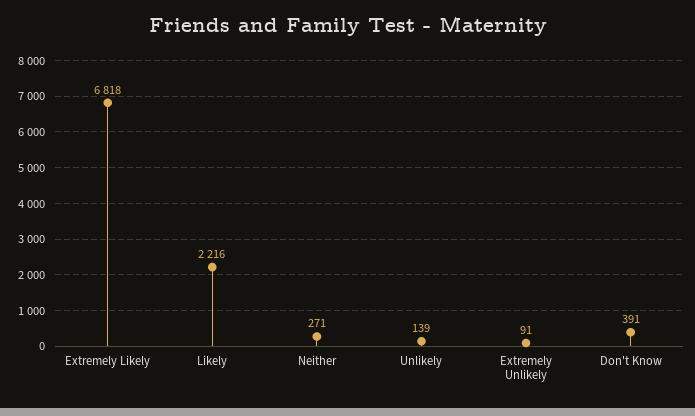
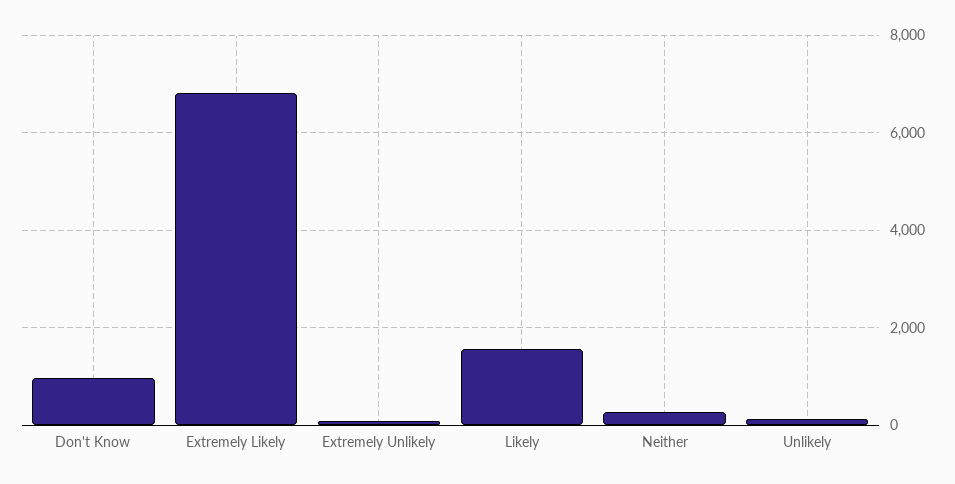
Likely: 2216 -> 1600
Don't Know: 391 -> 1000

